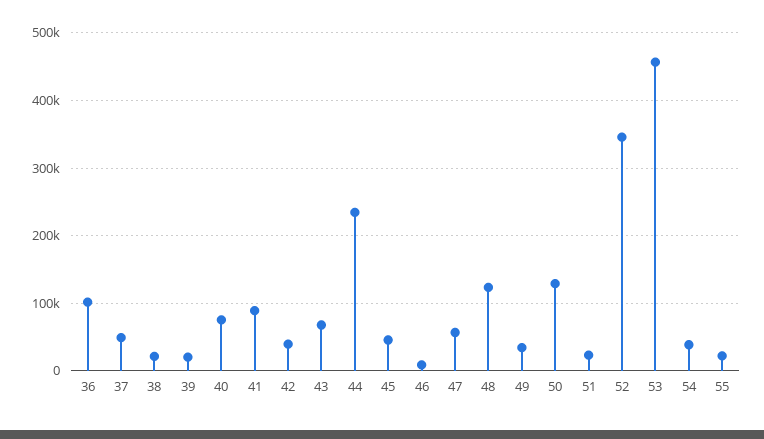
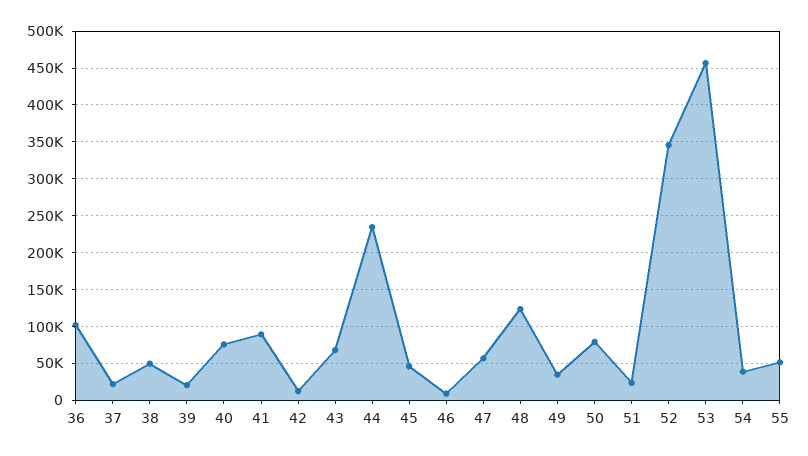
37: 50000 -> 20000
38: 20000 -> 50000
42: 40000 -> 10000
50: 130000 -> 80000
55: 20000 -> 50000

